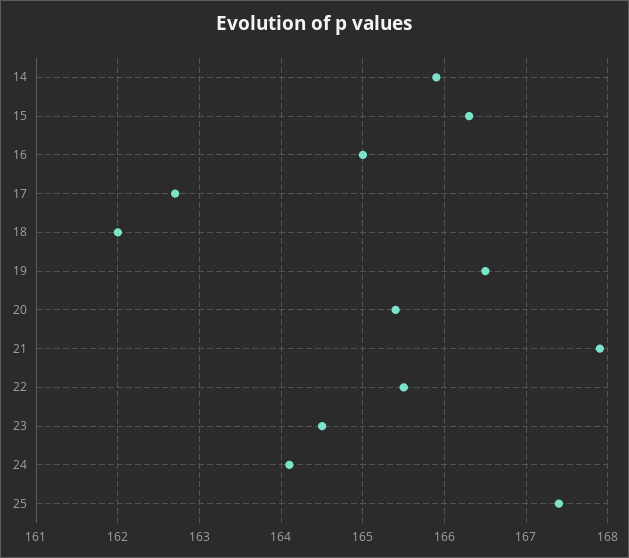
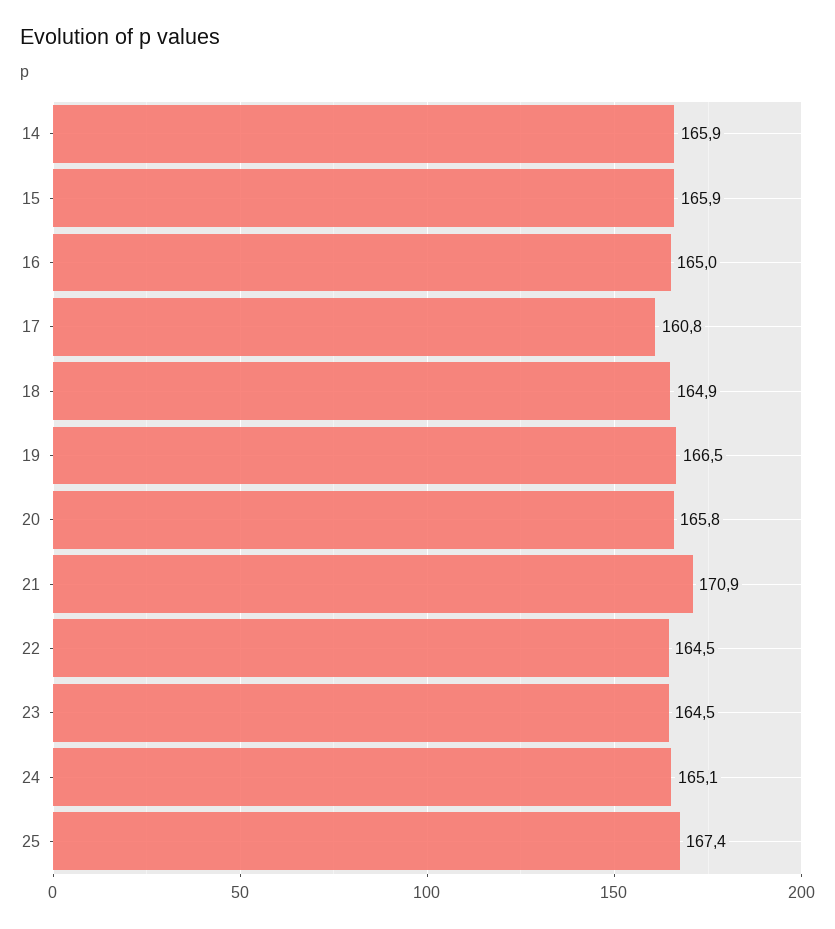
15: 166.3 -> 165.9
17: 162.7 -> 160.8
18: 162 -> 164.9
20: 165.4 -> 165.8
21: 167.9 -> 170.9
22: 165.5 -> 164.5
24: 164.1 -> 165.1

